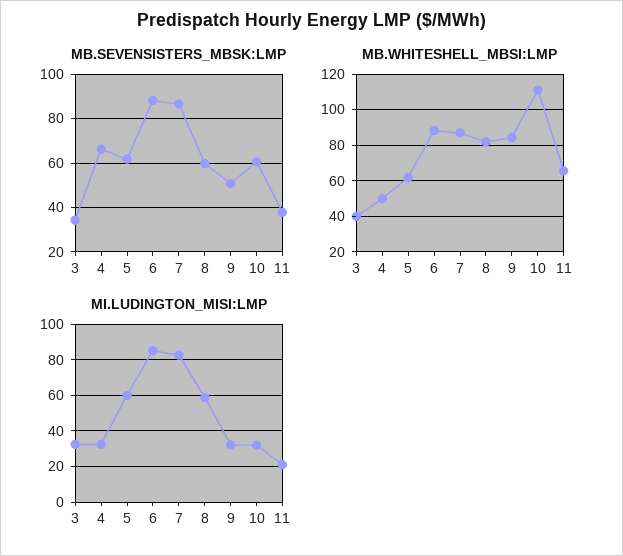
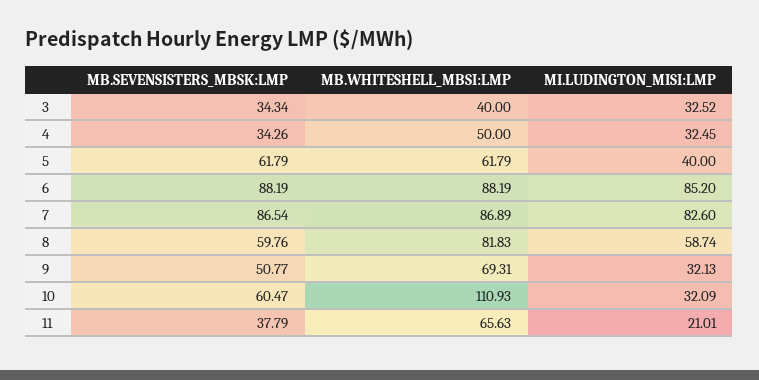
MB.SEVENSISTERS_MBSK:LMP, 4: 65 -> 34.26
MB.WHITESHELL_MBSI:LMP, 9: 85 -> 69.31
MI.LUDINGTON_MISI:LMP, 5: 60 -> 40

